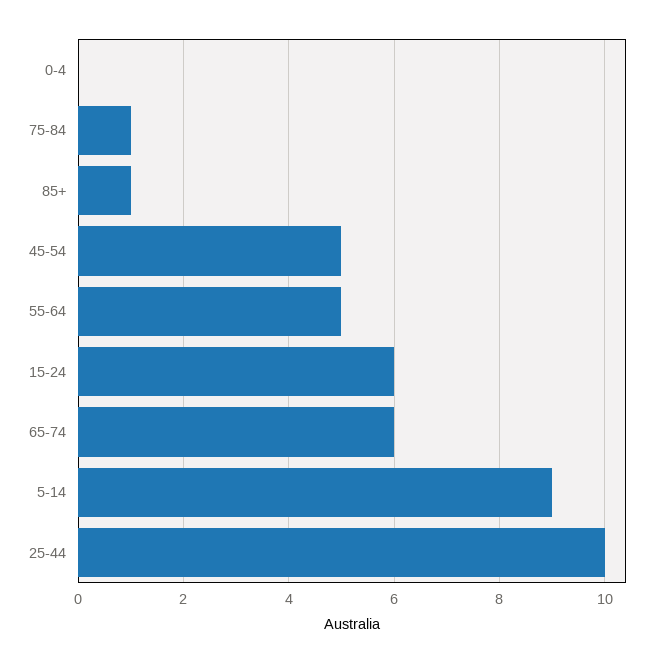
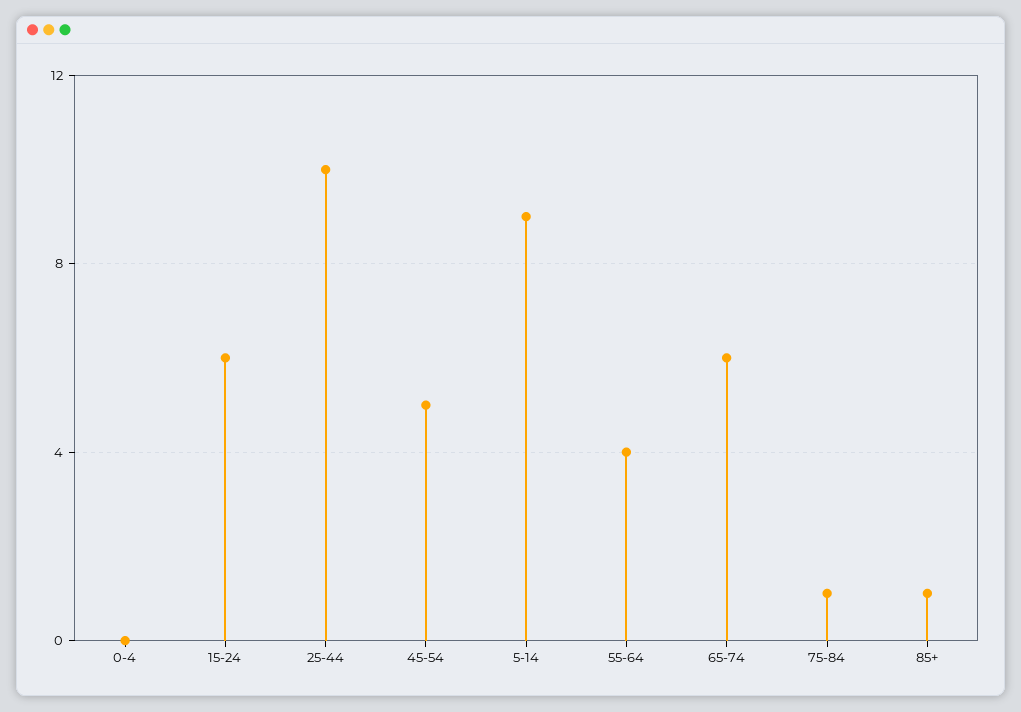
55-64: 5 -> 4

